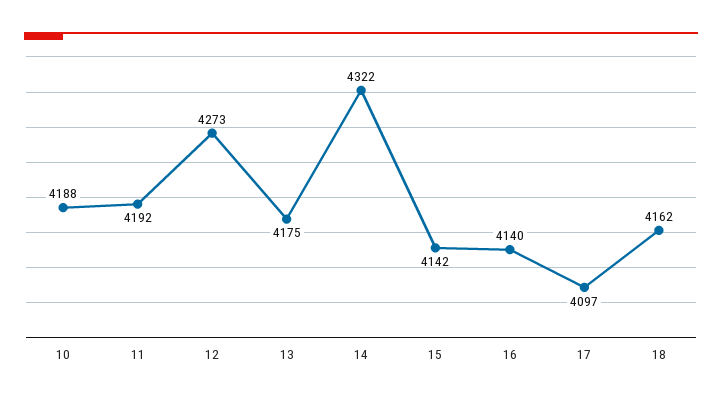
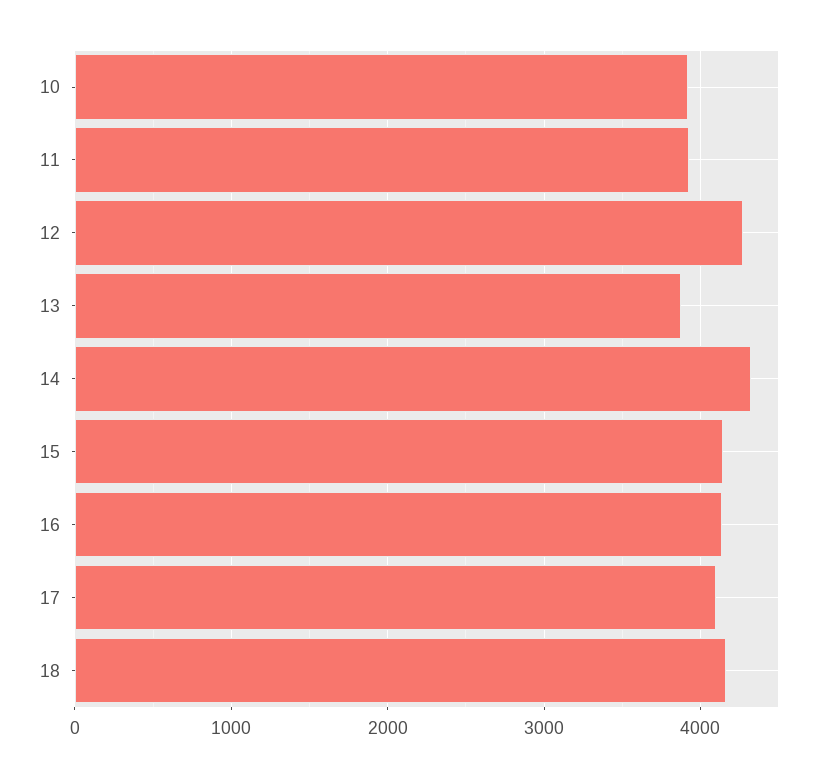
10: 4188 -> 3900
11: 4192 -> 3900
13: 4175 -> 3900

